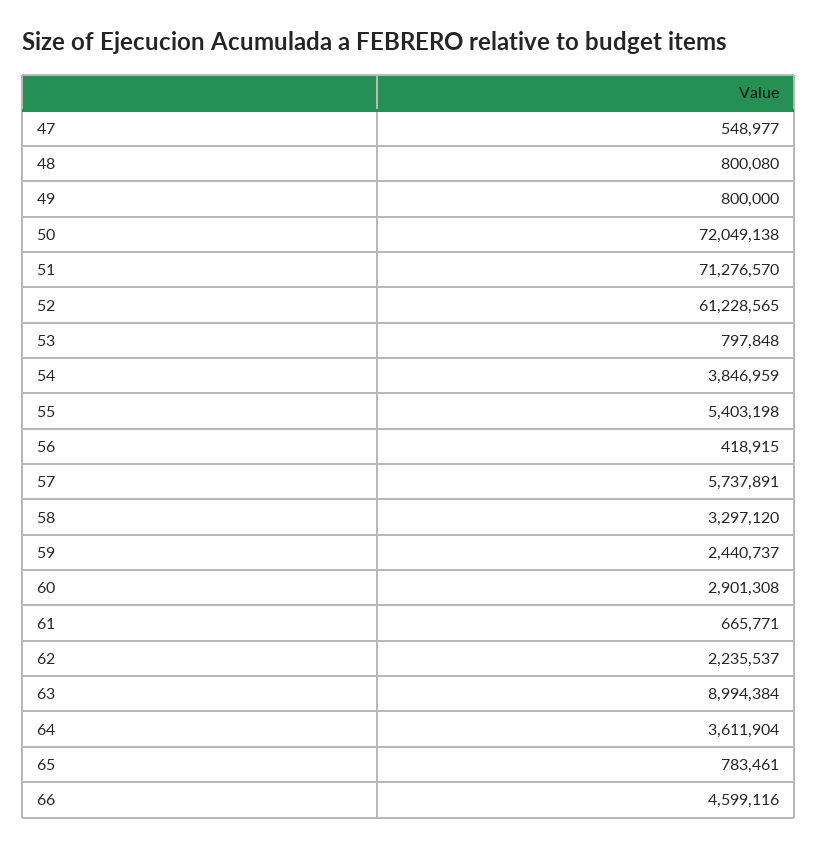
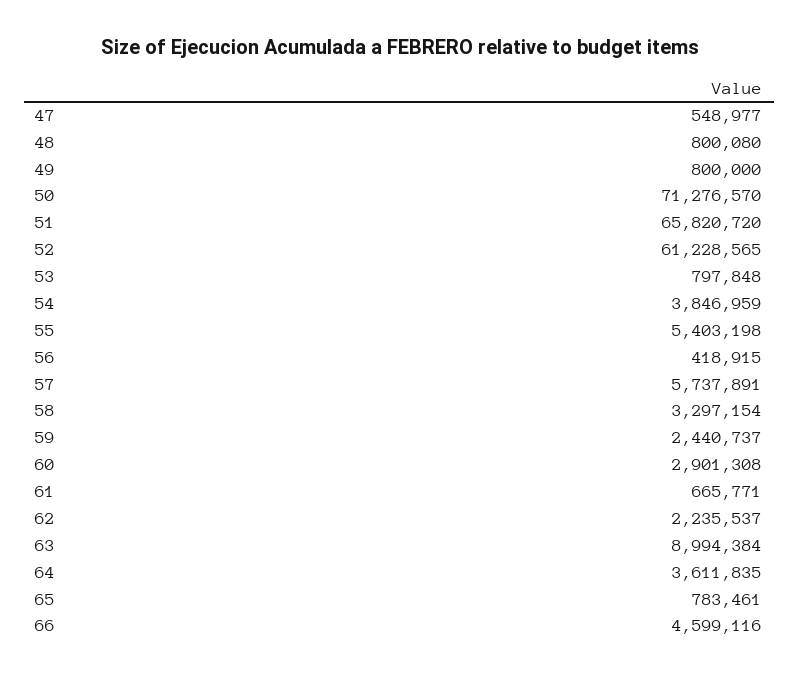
50: 72049138 -> 71276570
51: 71276570 -> 65820720
58: 3297120 -> 3297154
64: 3611904 -> 3611835

